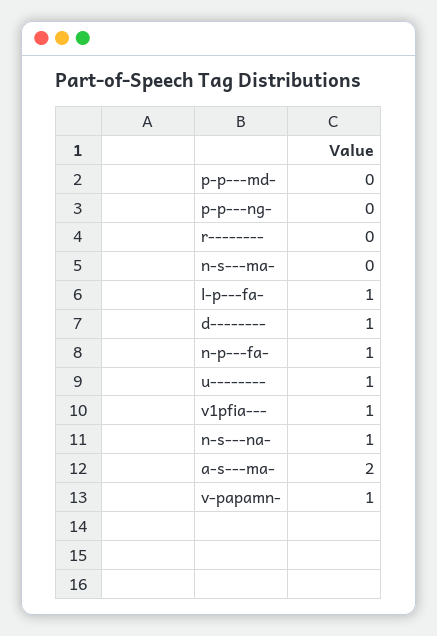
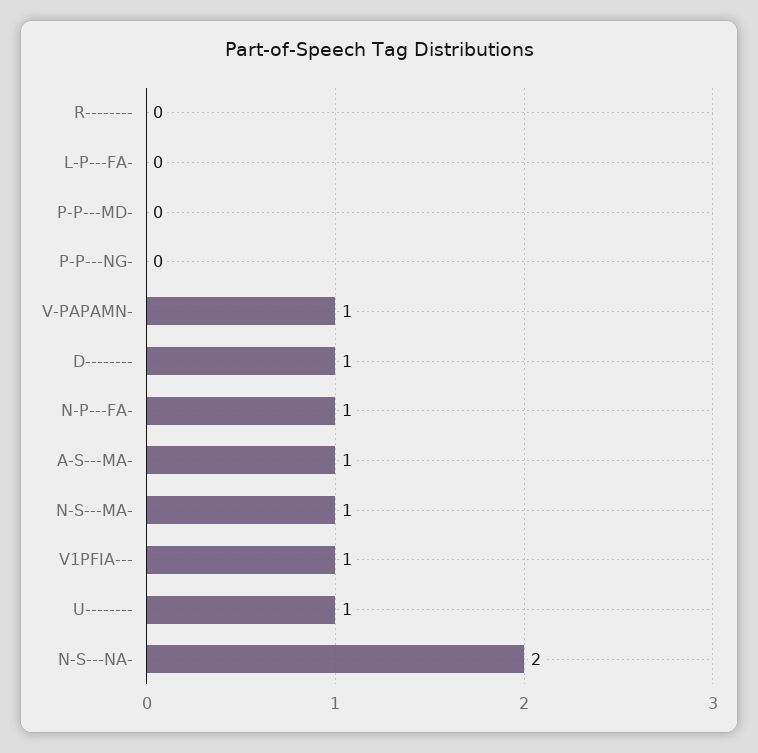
n-s---ma-: 0 -> 1
l-p---fa-: 1 -> 0
n-s---na-: 1 -> 2
a-s---ma-: 2 -> 1

